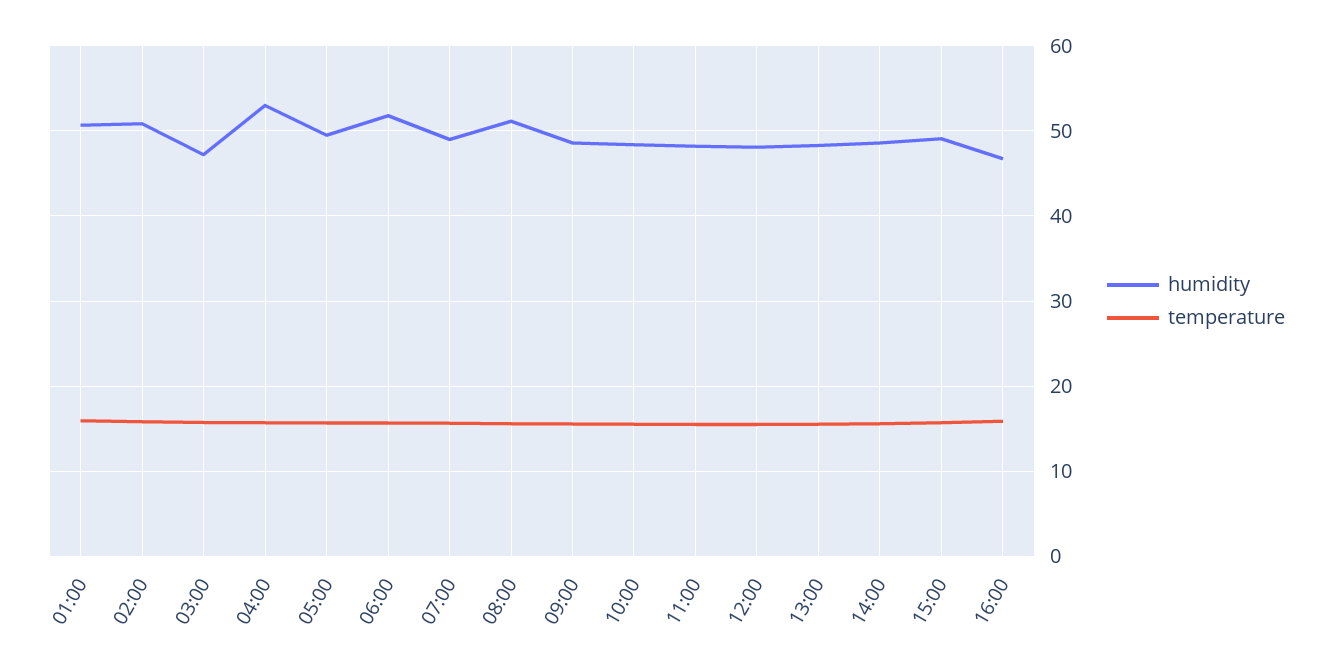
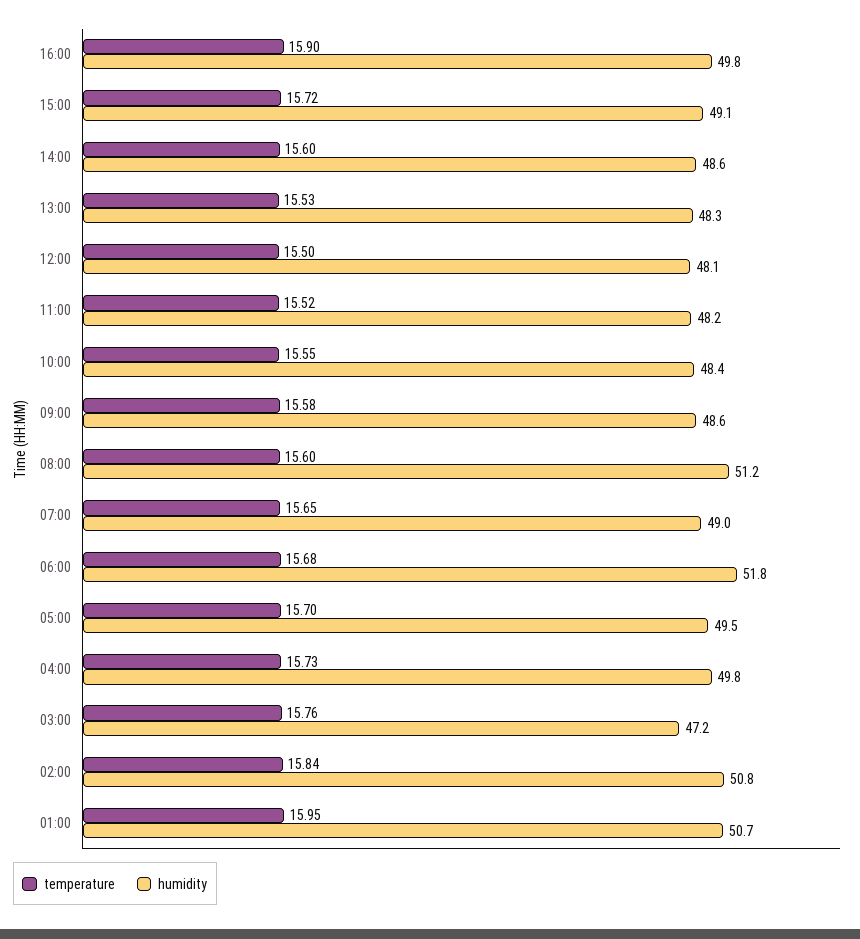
humidity, 04:00: 53 -> 49.8
humidity, 16:00: 47 -> 49.8

